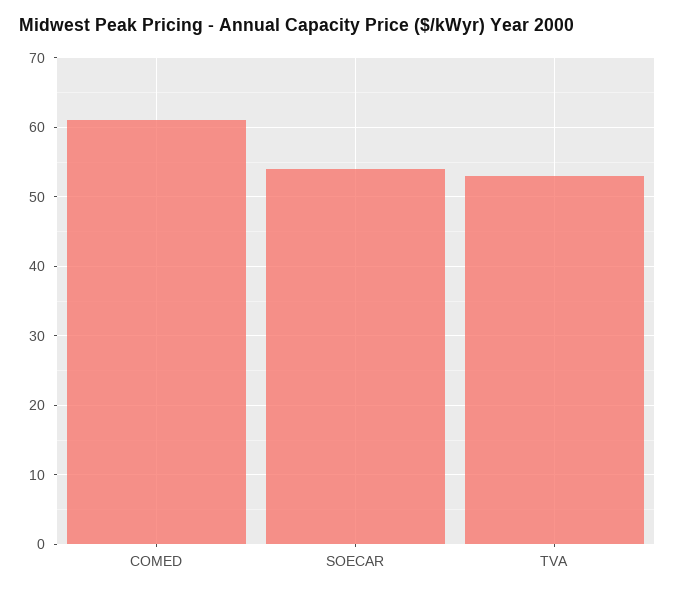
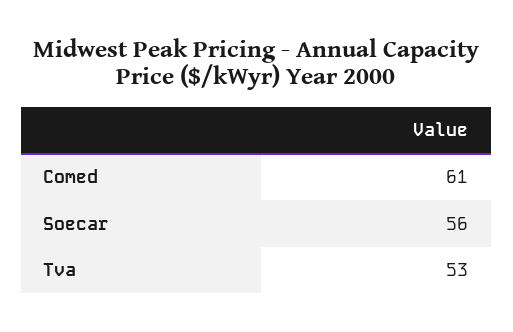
SOECAR: 54 -> 56

